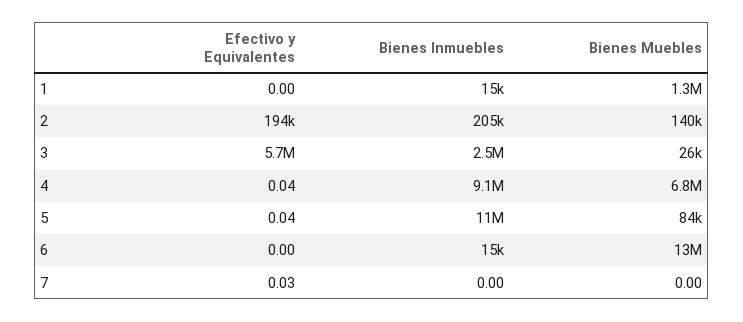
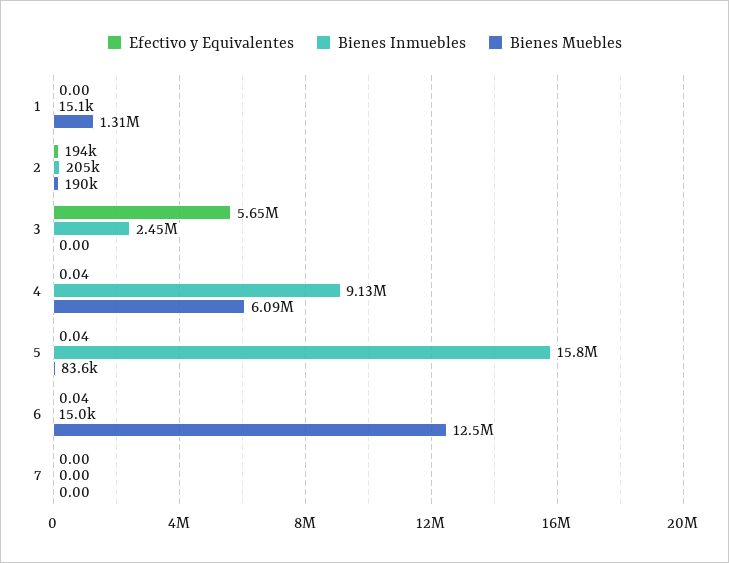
Bienes Muebles, 2: 140000 -> 190000
Bienes Muebles, 3: 26000 -> 0
Bienes Muebles, 4: 6800000 -> 6090000
Bienes Inmuebles, 5: 11000000 -> 15800000
Efectivo y Equivalentes, 6: 0 -> 0.04
Efectivo y Equivalentes, 7: 0.03 -> 0

